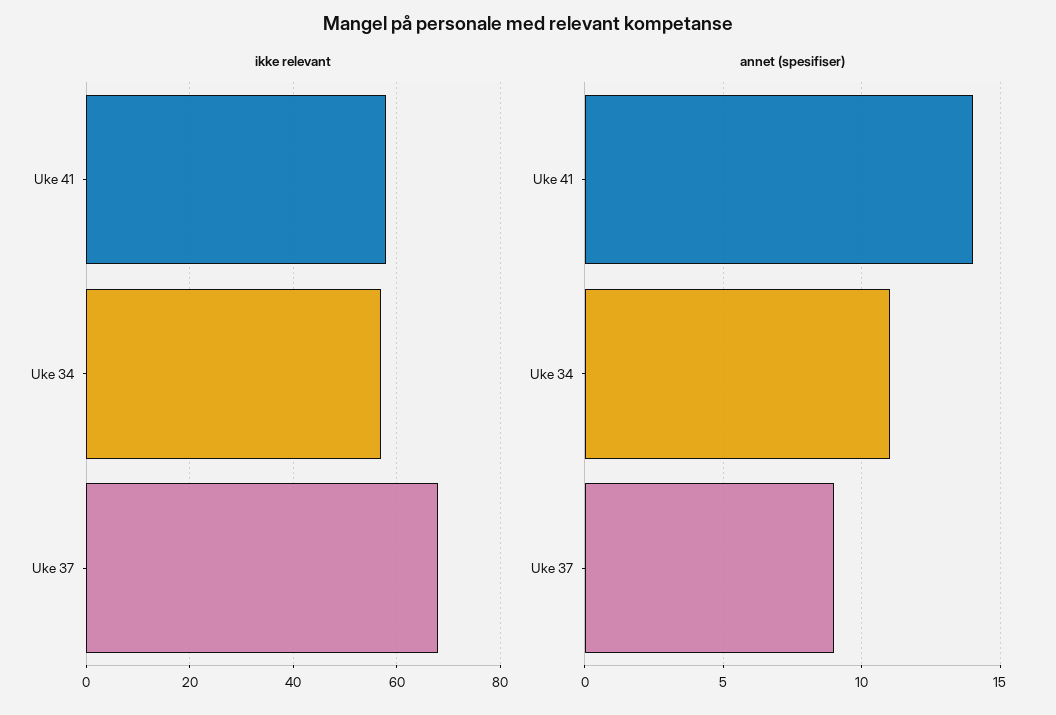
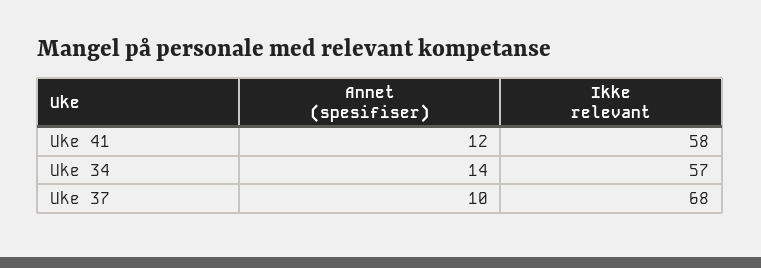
annet (spesifiser), Uke 41: 14 -> 12
annet (spesifiser), Uke 34: 11 -> 14
annet (spesifiser), Uke 37: 9 -> 10

